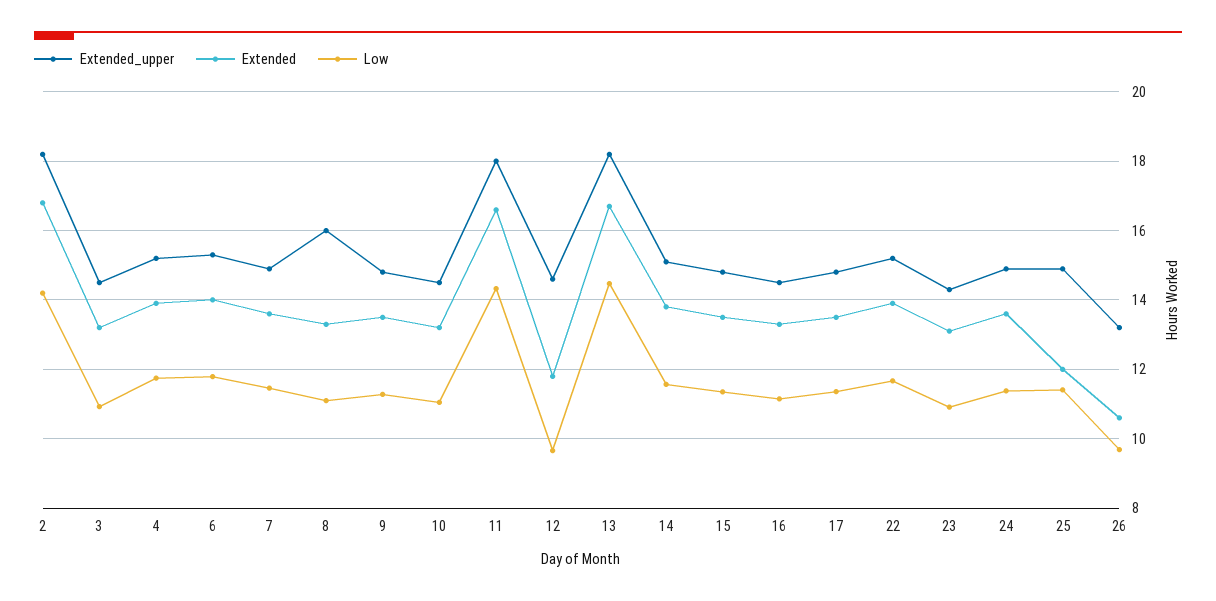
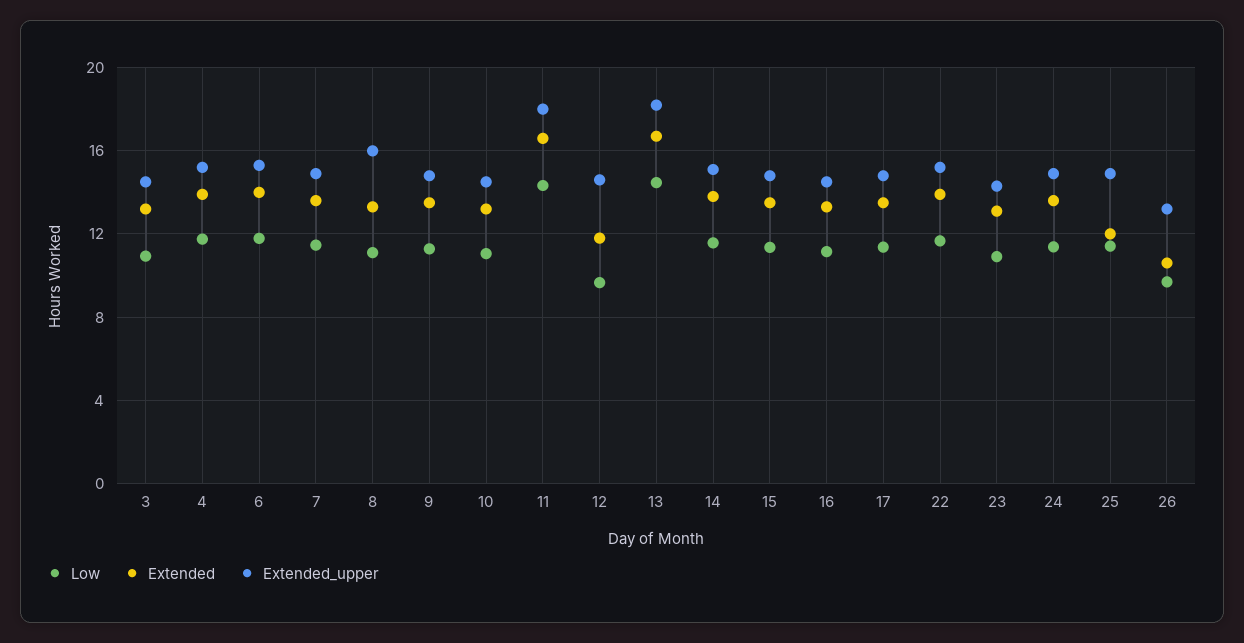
Extended_upper, 2: 18.2 -> none
Extended, 2: 16.8 -> none
Low, 2: 14.2 -> none

